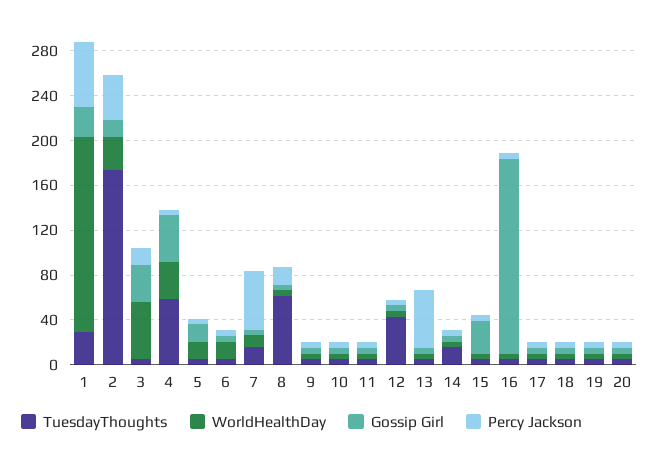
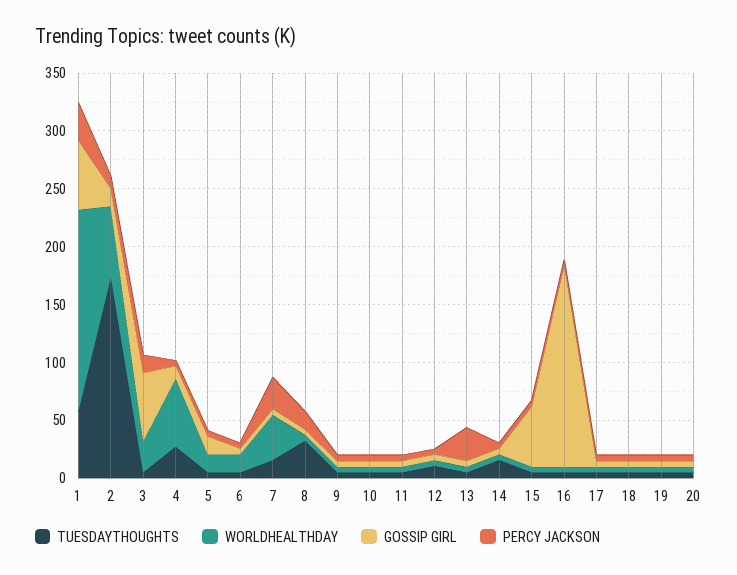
TuesdayThoughts, 1: 30 -> 60
Gossip Girl, 1: 30 -> 60
Percy Jackson, 1: 60 -> 30
WorldHealthDay, 2: 30 -> 60
Percy Jackson, 2: 40 -> 10
WorldHealthDay, 3: 50 -> 30
Gossip Girl, 3: 30 -> 60
TuesdayThoughts, 4: 60 -> 30
WorldHealthDay, 4: 30 -> 60
Gossip Girl, 4: 40 -> 10
WorldHealthDay, 7: 10 -> 40
Percy Jackson, 7: 50 -> 30
TuesdayThoughts, 8: 60 -> 30
TuesdayThoughts, 12: 40 -> 10
Percy Jackson, 13: 50 -> 30
Gossip Girl, 15: 30 -> 50

